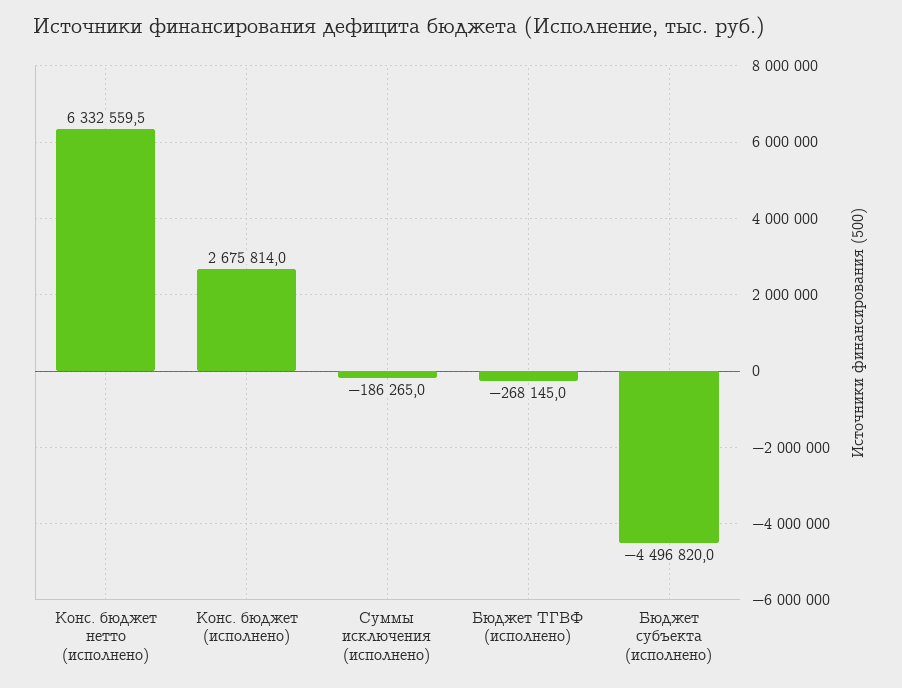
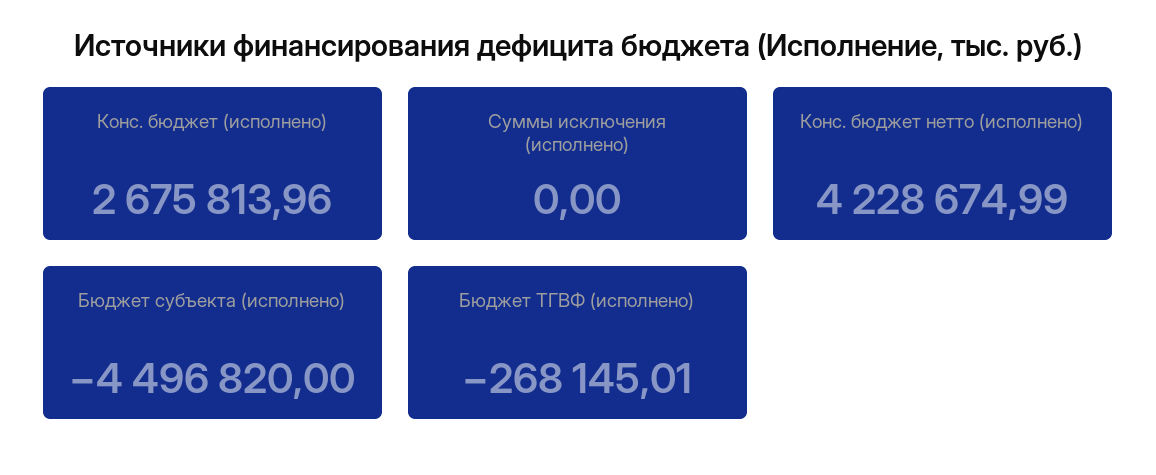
Конс. бюджет нетто (исполнено): 6332559.5 -> 4228674.99
Суммы исключения (исполнено): -186265 -> 0

